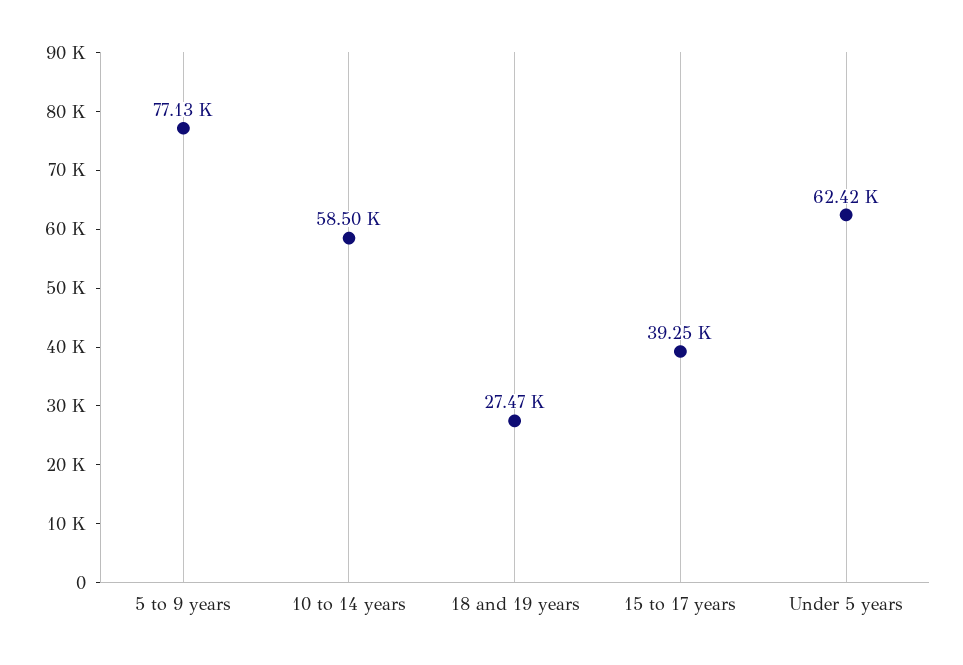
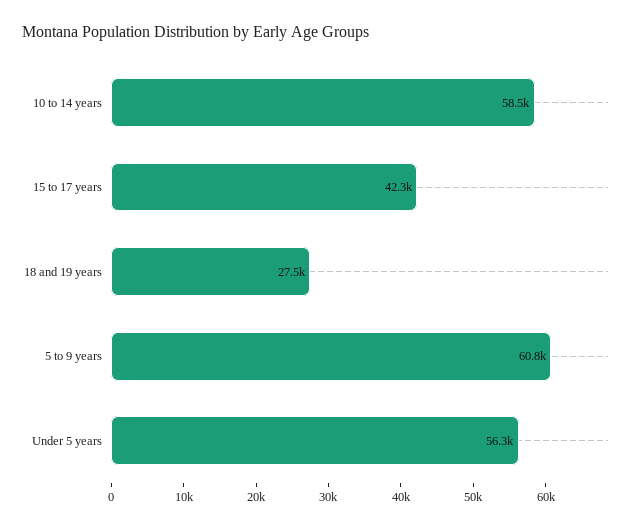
5 to 9 years: 77130 -> 60800
15 to 17 years: 39250 -> 42300
Under 5 years: 62420 -> 56300

